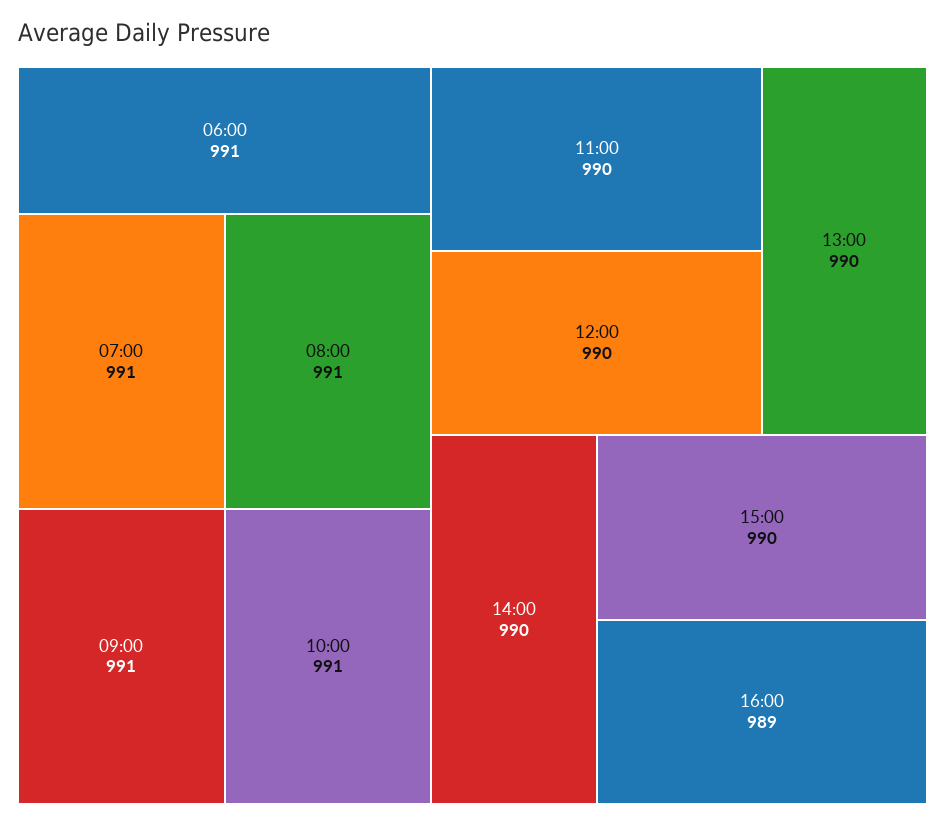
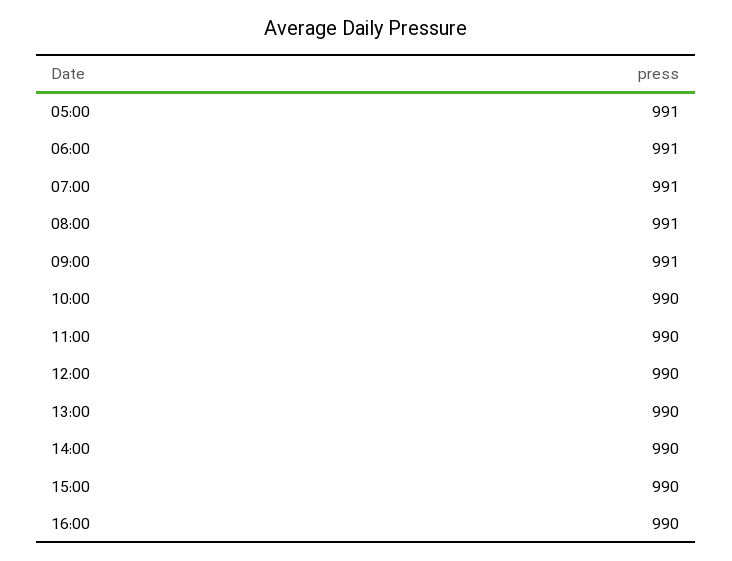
10:00: 991 -> 990
16:00: 989 -> 990
05:00: none -> 991

